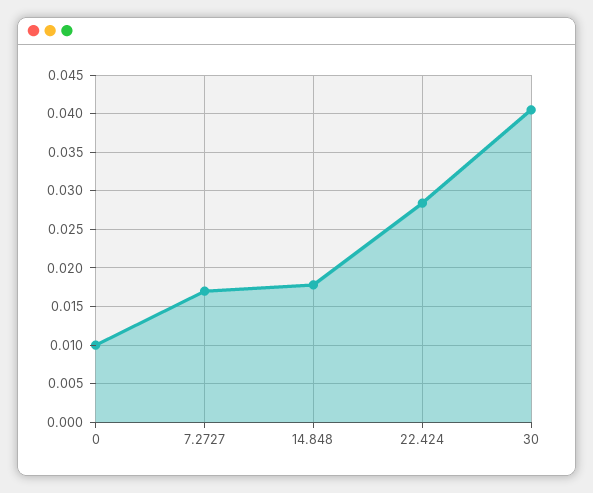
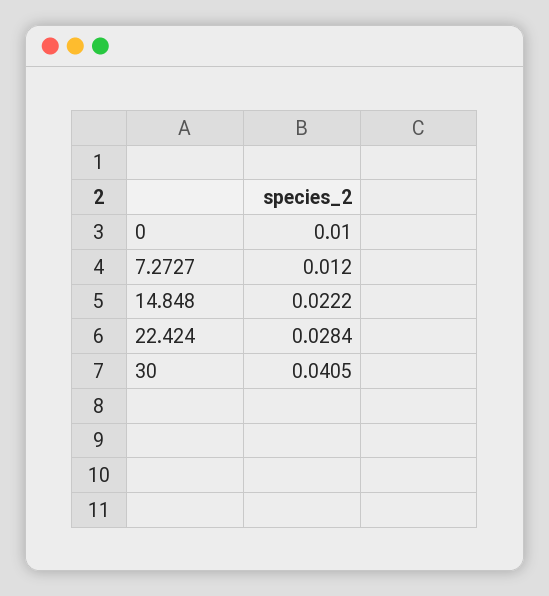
7.2727: 0.017 -> 0.012
14.848: 0.018 -> 0.0222

